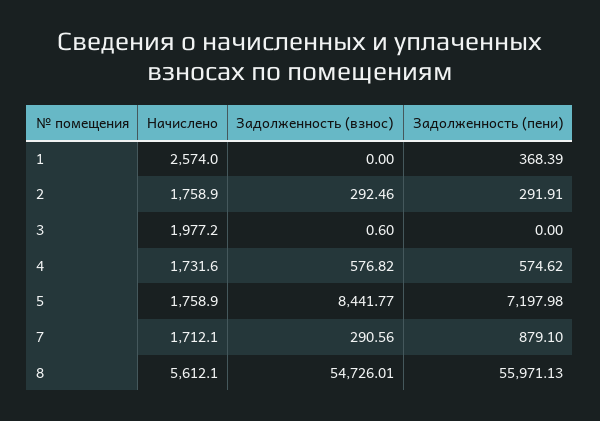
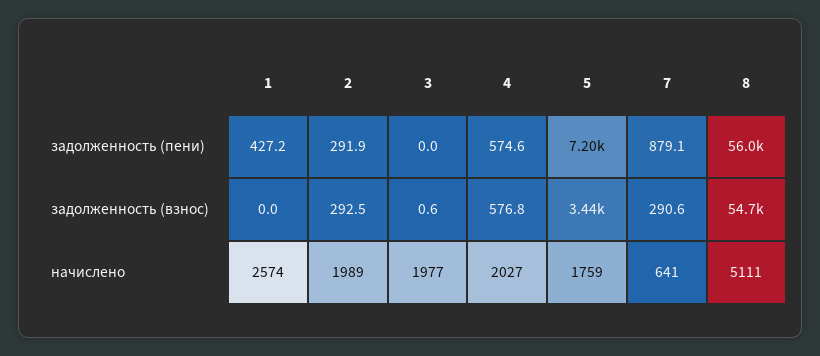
Задолженность (пени), 1: 368.39 -> 427.2
Начислено, 2: 1758.9 -> 1989
Начислено, 4: 1731.6 -> 2027
Задолженность (взнос), 5: 8441.77 -> 3440
Начислено, 7: 1712.1 -> 641
Начислено, 8: 5612.1 -> 5111

